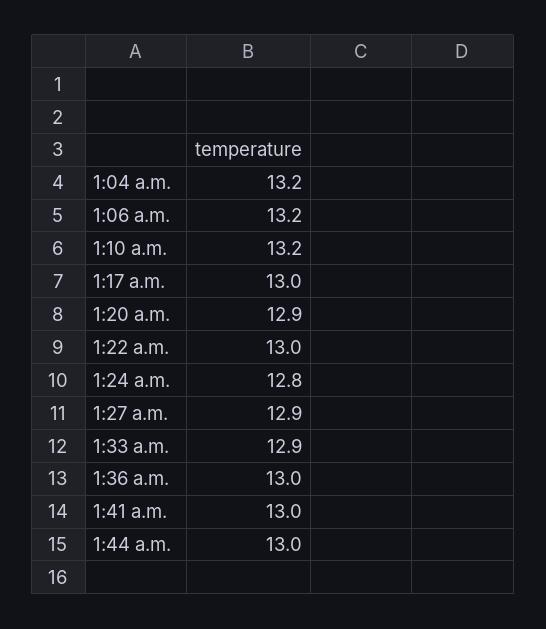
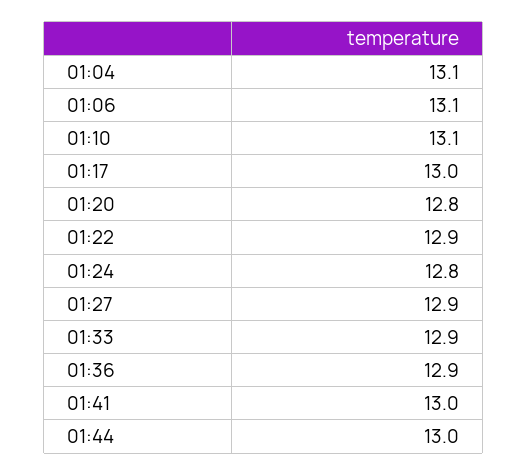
1:04 a.m.: 13.2 -> 13.1
1:06 a.m.: 13.2 -> 13.1
1:10 a.m.: 13.2 -> 13.1
1:20 a.m.: 12.9 -> 12.8
1:22 a.m.: 13 -> 12.9
1:36 a.m.: 13 -> 12.9

